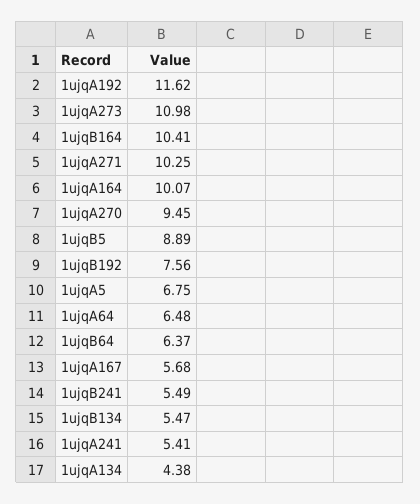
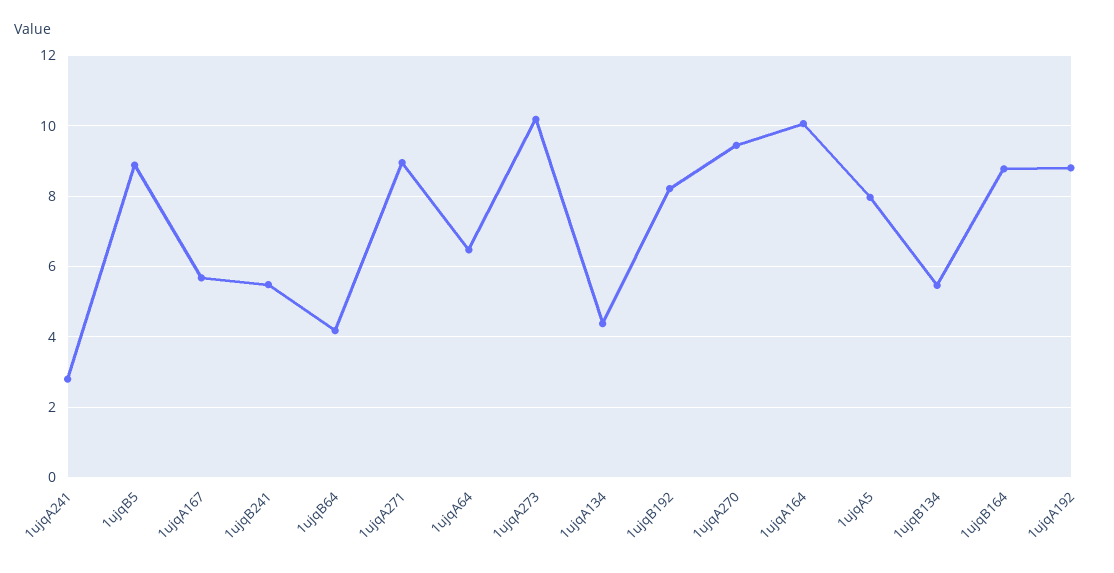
1ujqA192: 11.62 -> 8.8
1ujqA273: 10.98 -> 10.2
1ujqB164: 10.41 -> 8.8
1ujqA271: 10.25 -> 9
1ujqB192: 7.56 -> 8.2
1ujqA5: 6.75 -> 8
1ujqB64: 6.37 -> 4.2
1ujqA241: 5.41 -> 2.8

